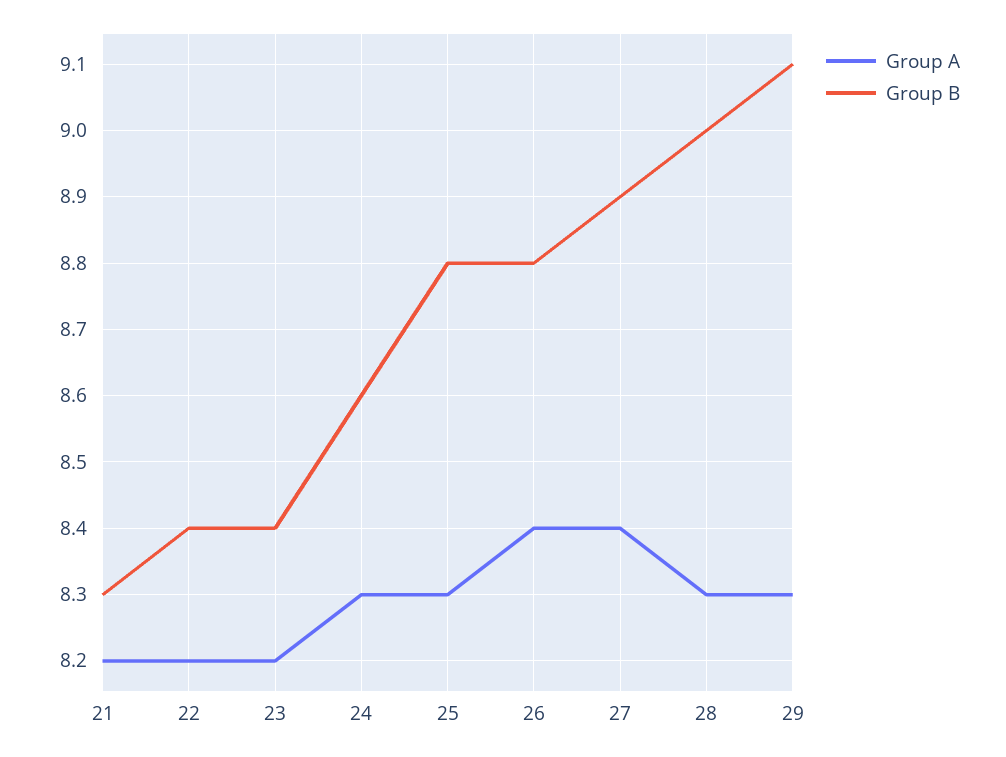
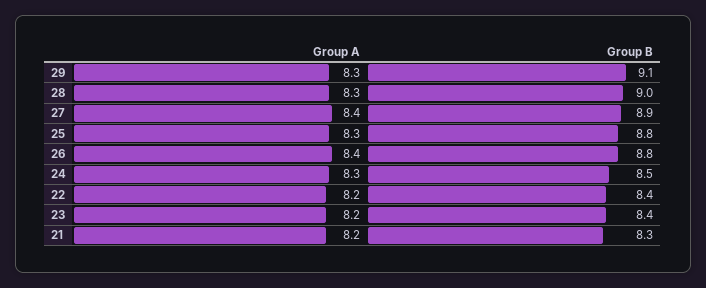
Group B, 24: 8.6 -> 8.5

